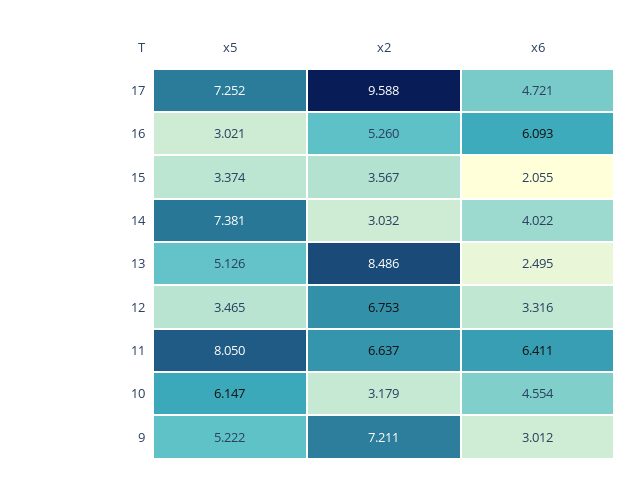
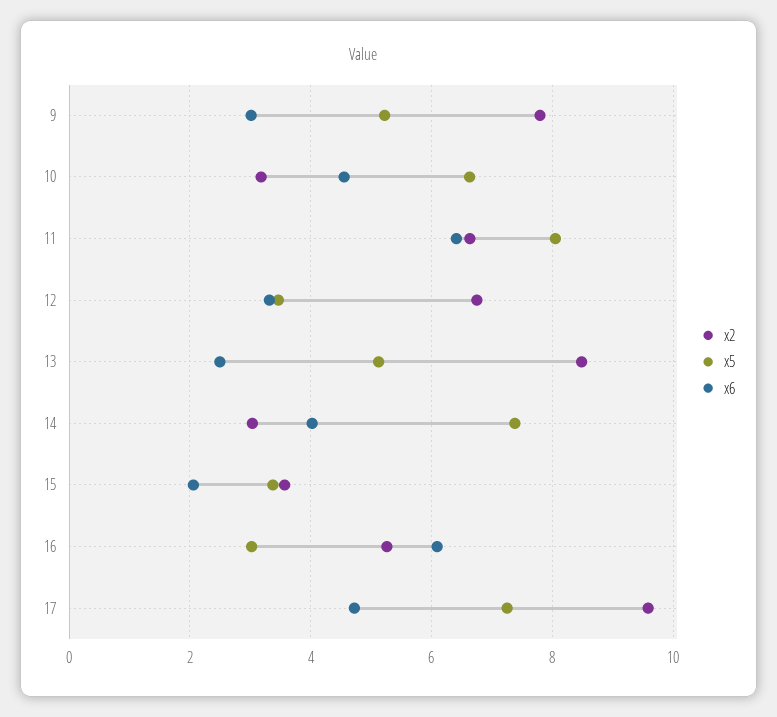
x5, 10: 6.147 -> 6.6
x2, 9: 7.211 -> 7.8

